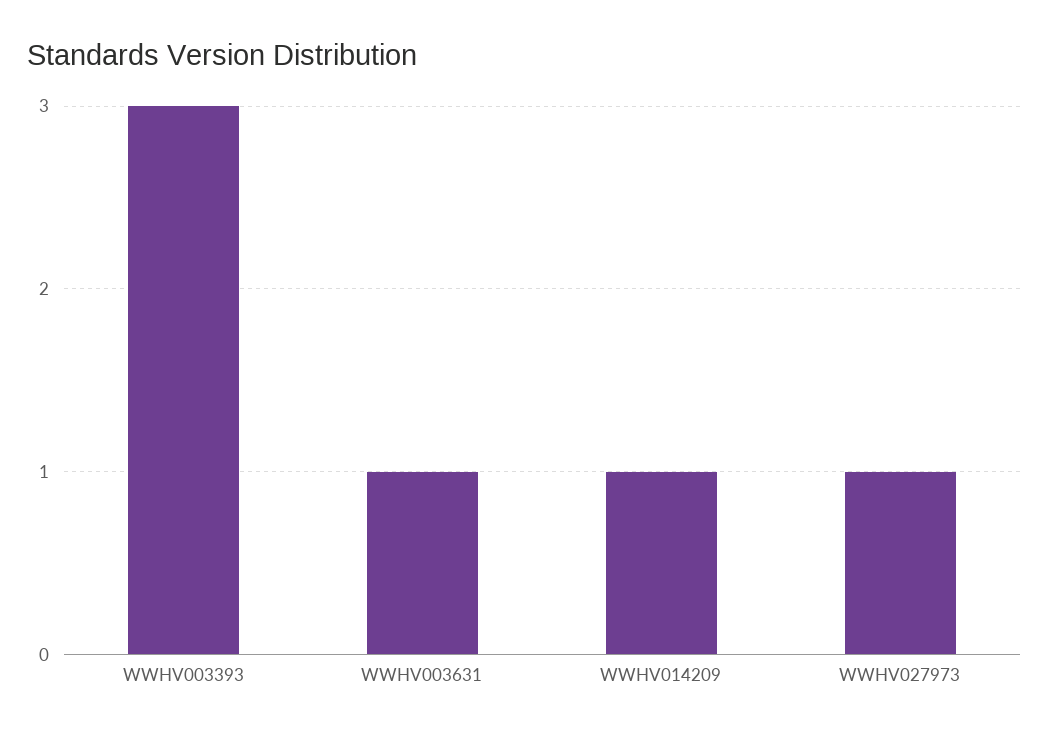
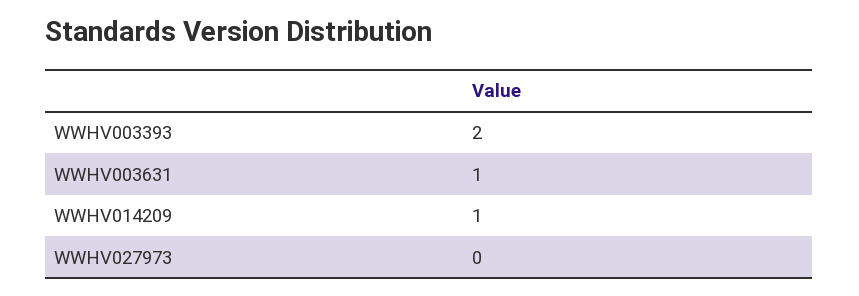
WWHV003393: 3 -> 2
WWHV027973: 1 -> 0

